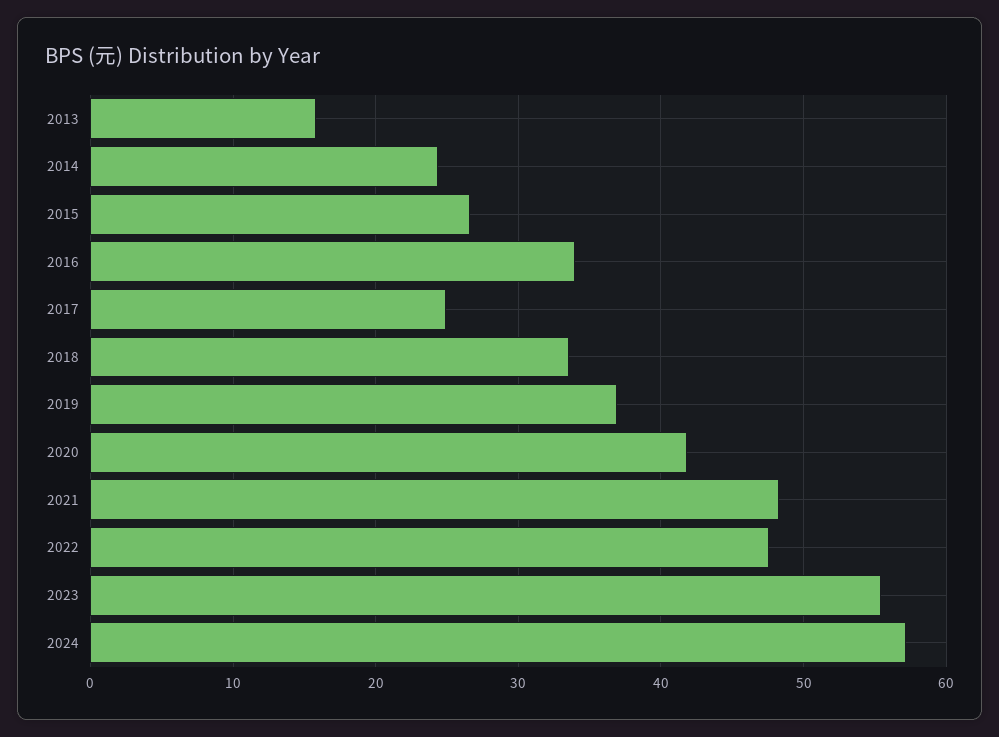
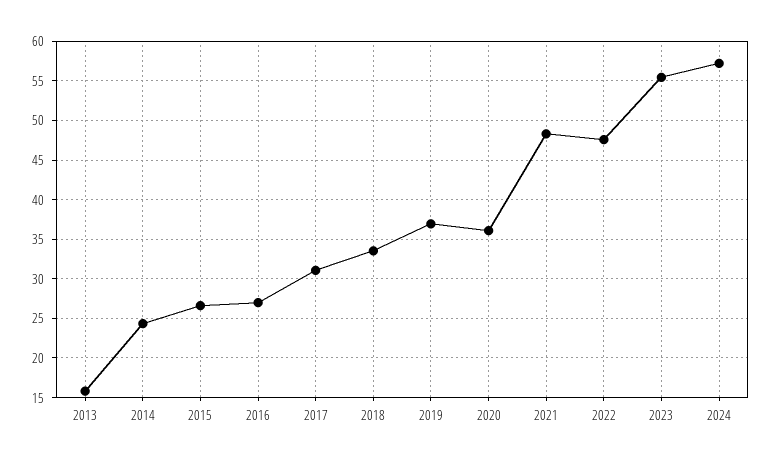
2016: 34 -> 27
2017: 25 -> 31
2020: 42 -> 36

